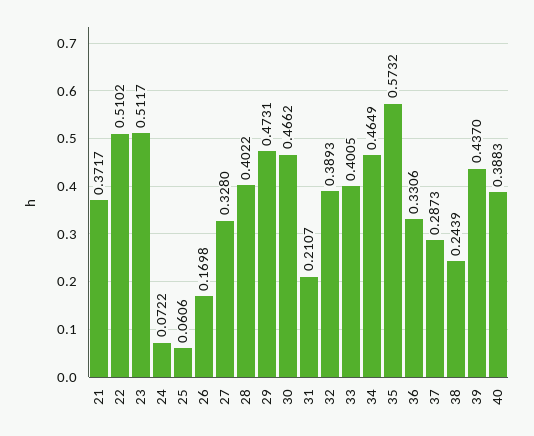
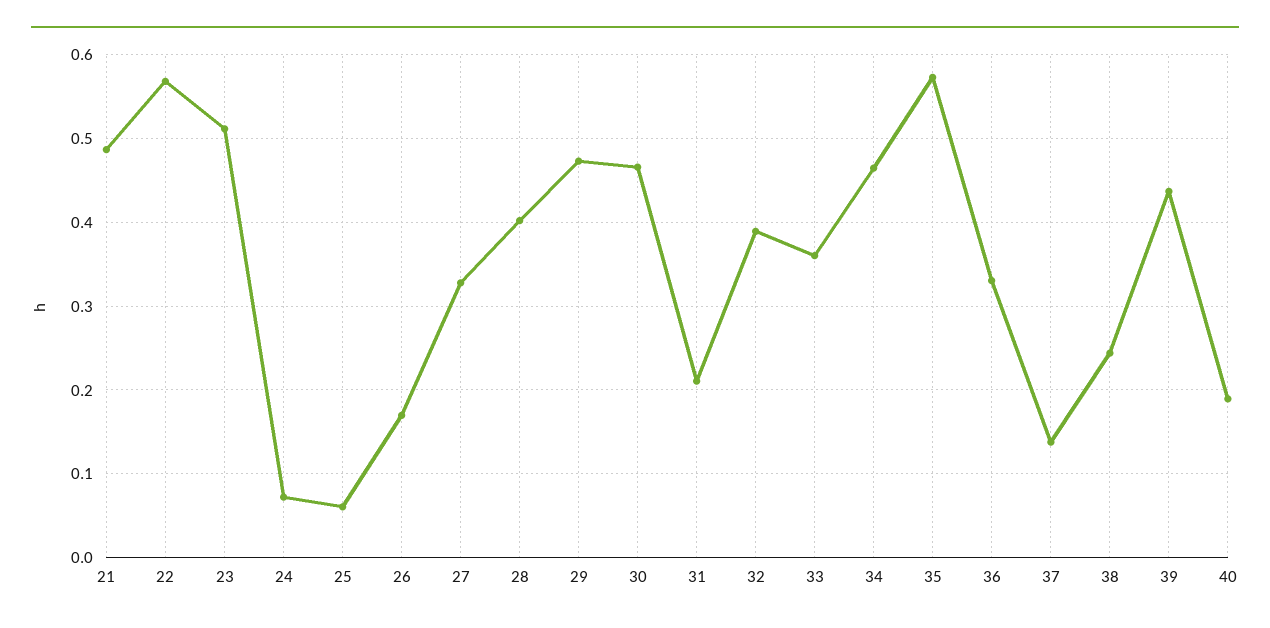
21: 0.3717 -> 0.49
22: 0.5102 -> 0.57
33: 0.4005 -> 0.36
37: 0.2873 -> 0.14
40: 0.3883 -> 0.19

